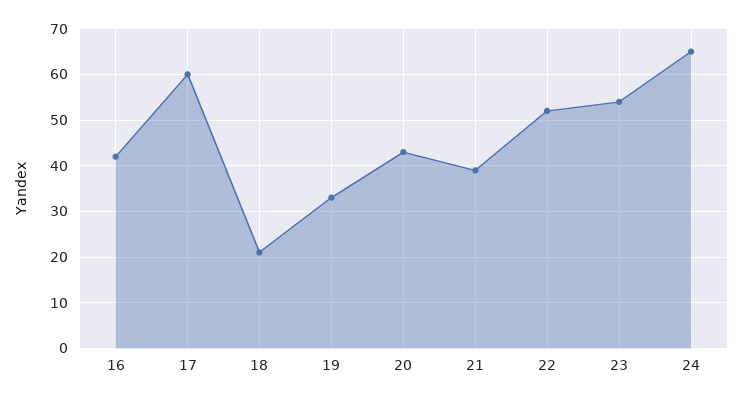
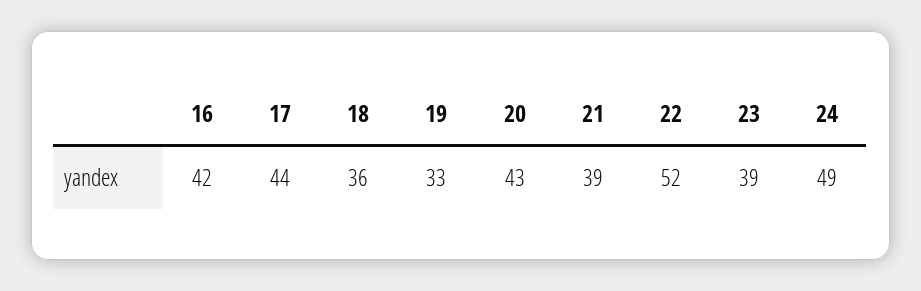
17: 60 -> 44
18: 20 -> 36
23: 55 -> 39
24: 65 -> 49

